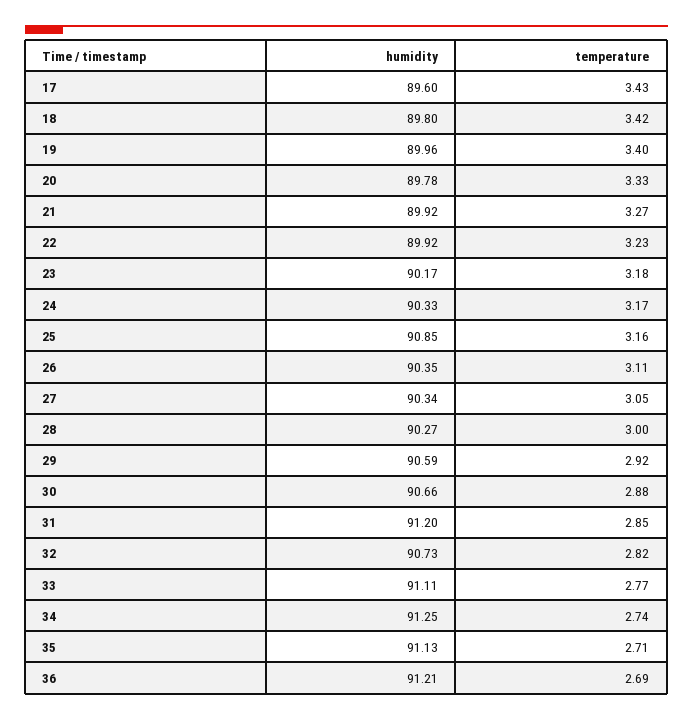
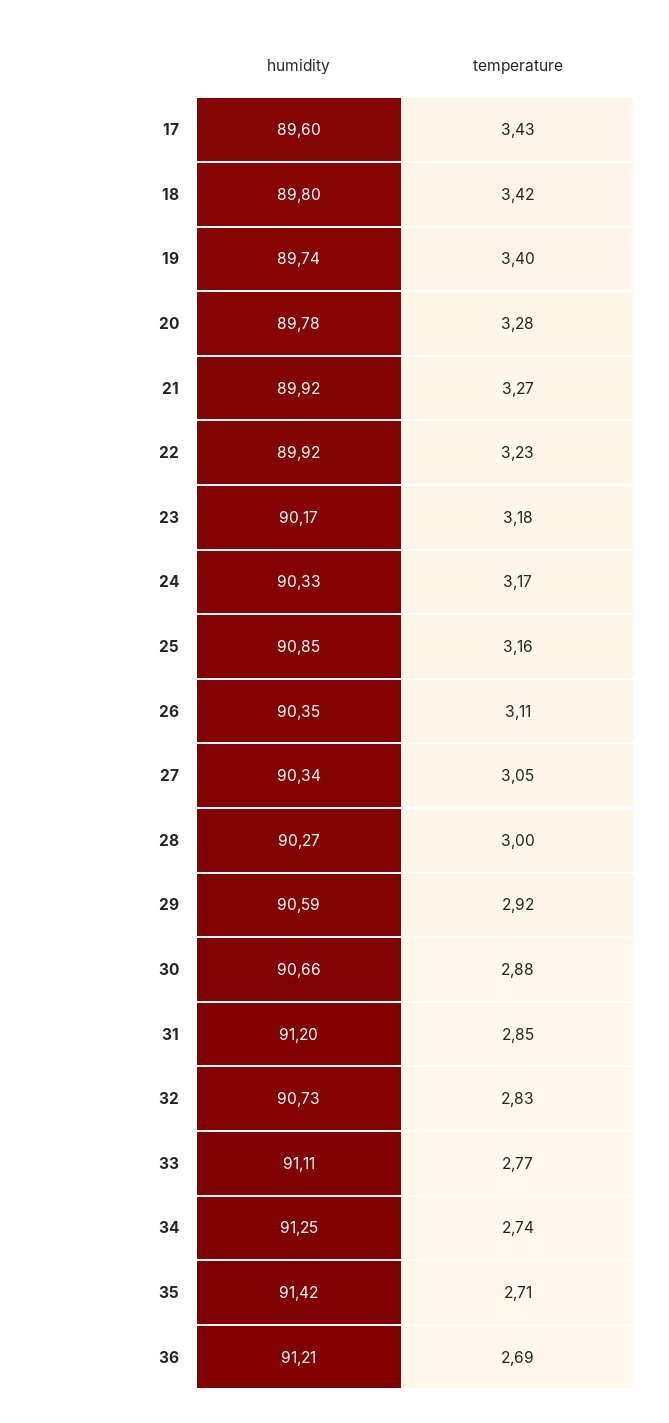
humidity, 19: 89.96 -> 89.74
temperature, 20: 3.33 -> 3.28
temperature, 32: 2.82 -> 2.83
humidity, 35: 91.13 -> 91.42

